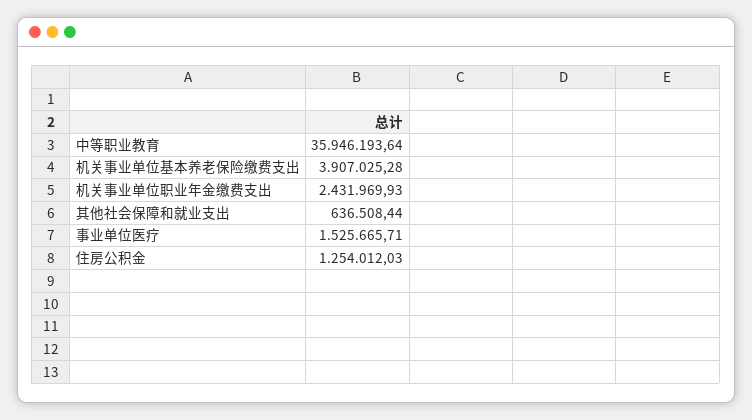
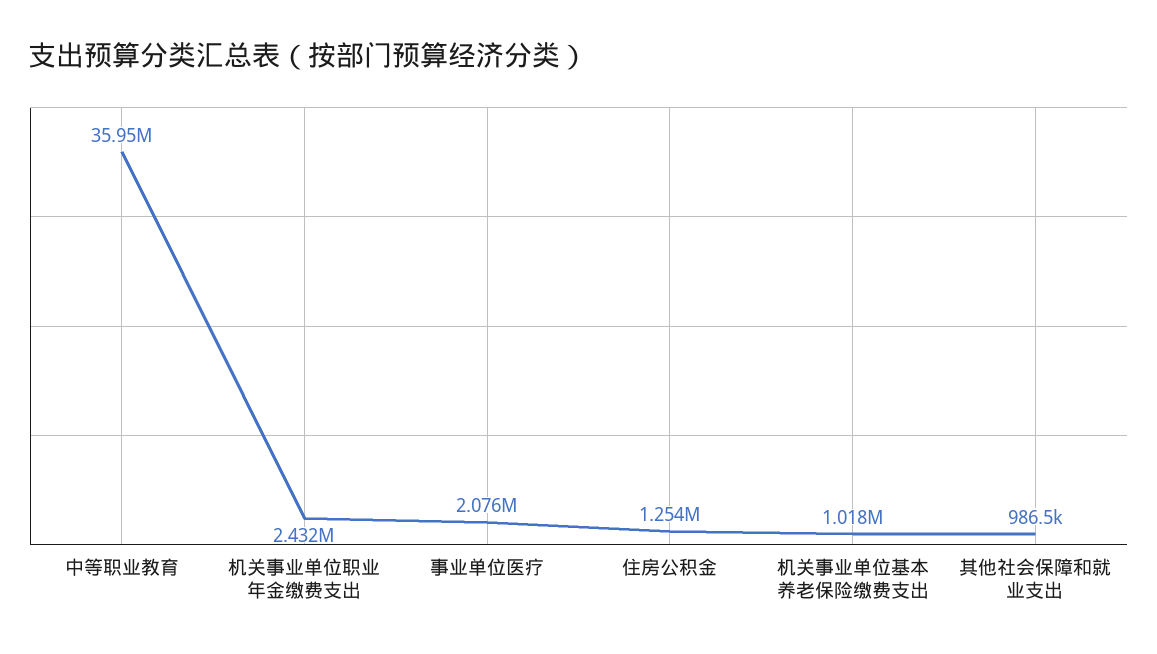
机关事业单位基本养老保险缴费支出: 3907025.28 -> 1018000
其他社会保障和就业支出: 636508.44 -> 986500
事业单位医疗: 1525665.71 -> 2076000

